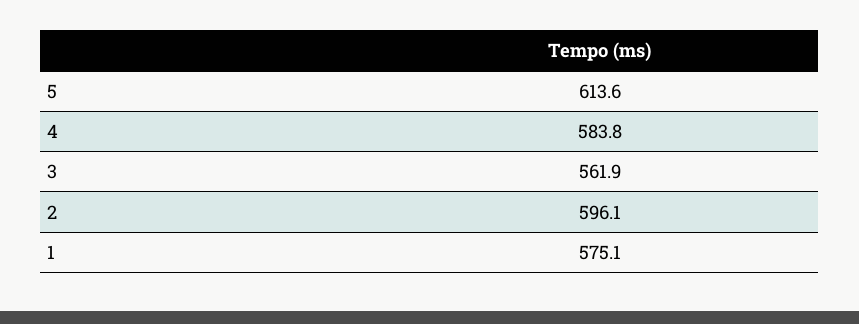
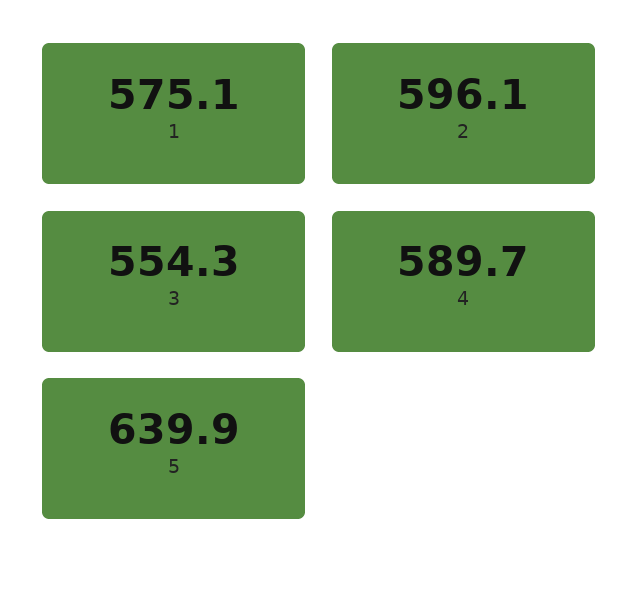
5: 613.6 -> 639.9
4: 583.8 -> 589.7
3: 561.9 -> 554.3

